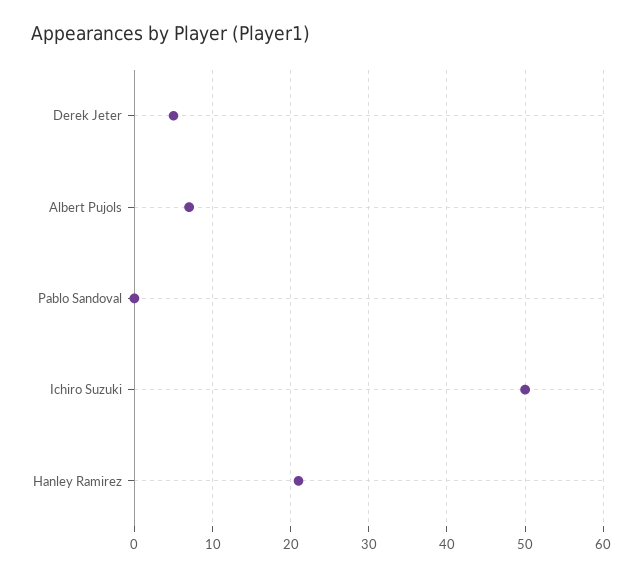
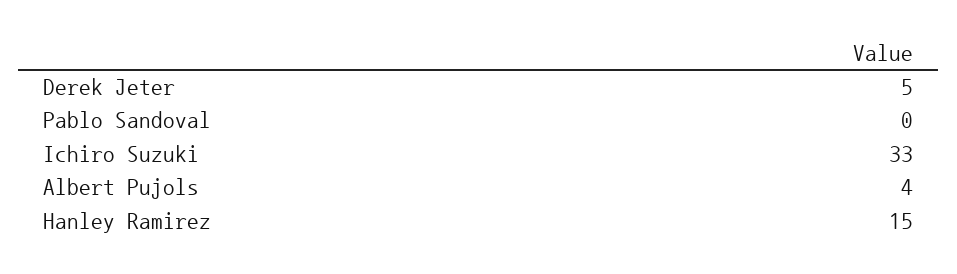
Albert Pujols: 7 -> 4
Ichiro Suzuki: 50 -> 33
Hanley Ramirez: 21 -> 15

